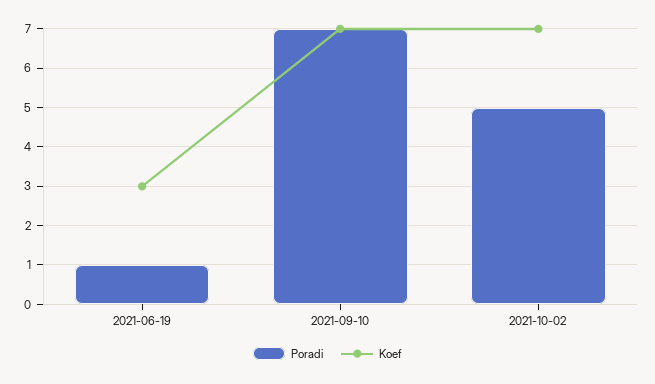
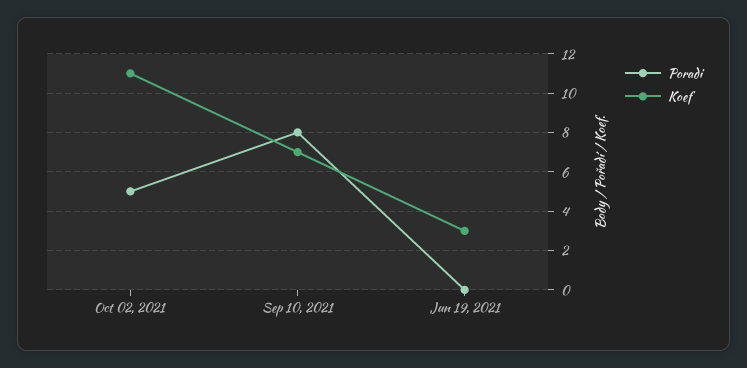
Poradi, 2021-06-19: 1 -> 0
Poradi, 2021-09-10: 7 -> 8
Koef, 2021-10-02: 7 -> 11

